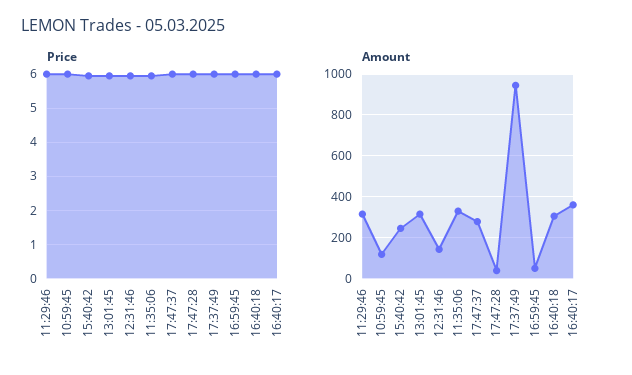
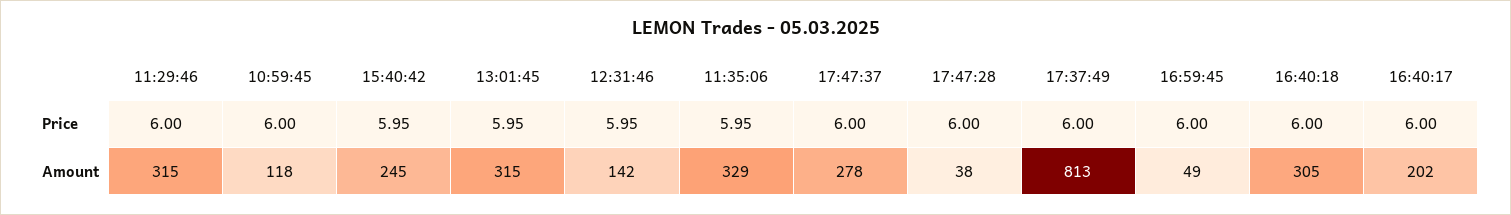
Amount, 17:37:49: 950 -> 813
Amount, 16:40:17: 350 -> 202

